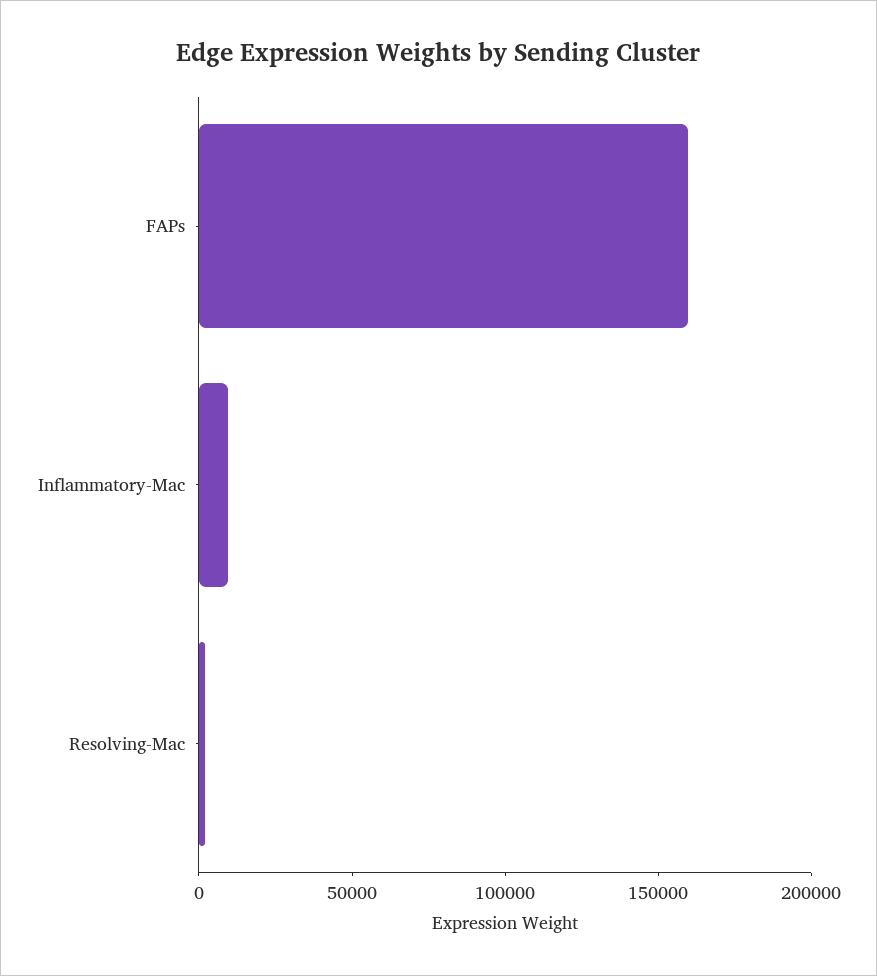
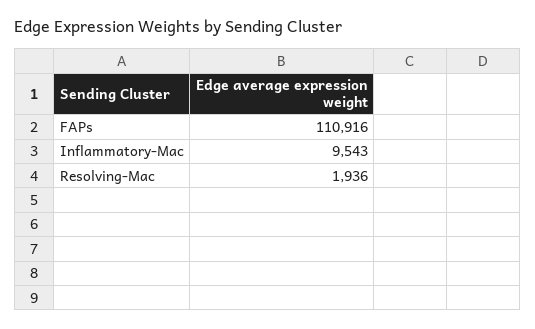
FAPs: 160000 -> 110916

